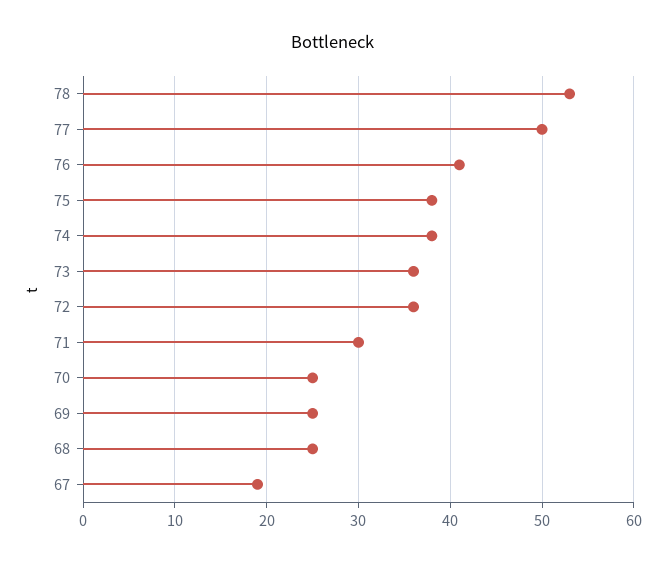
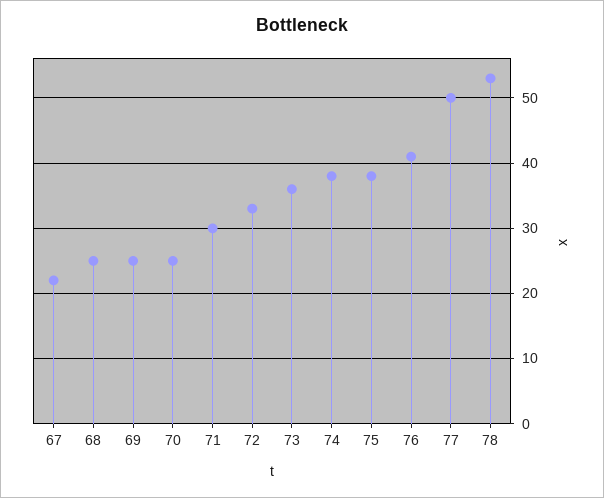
72: 36 -> 33
67: 19 -> 22

